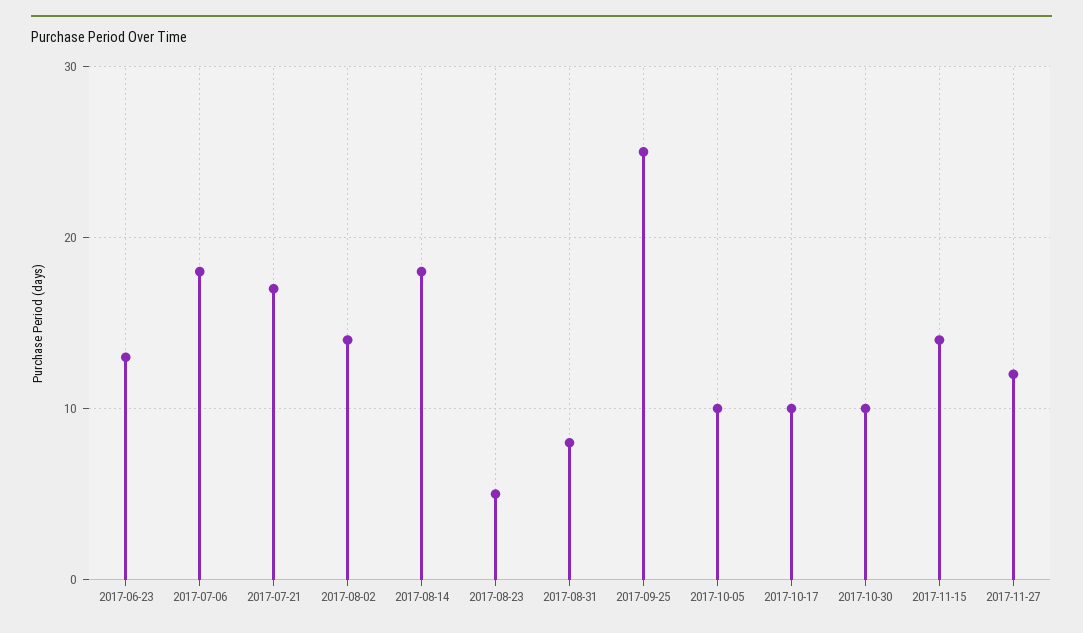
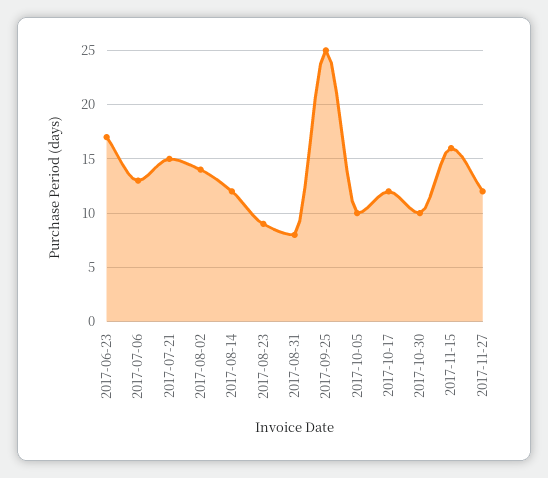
2017-06-23: 13 -> 17
2017-07-06: 18 -> 13
2017-07-21: 17 -> 15
2017-08-14: 18 -> 12
2017-08-23: 5 -> 9
2017-10-17: 10 -> 12
2017-11-15: 14 -> 16

